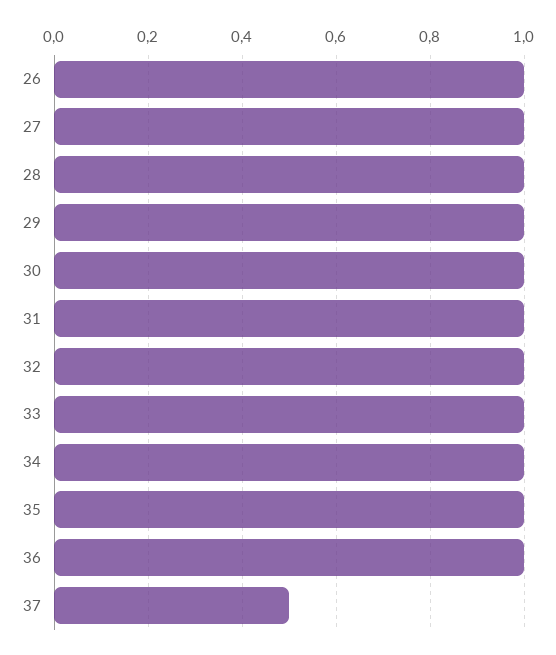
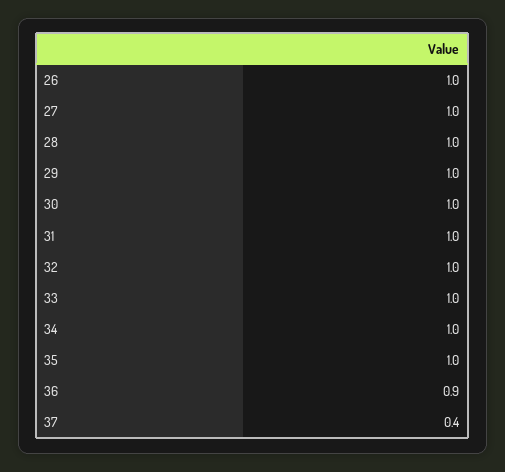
36: 1 -> 0.9
37: 0.5 -> 0.4

